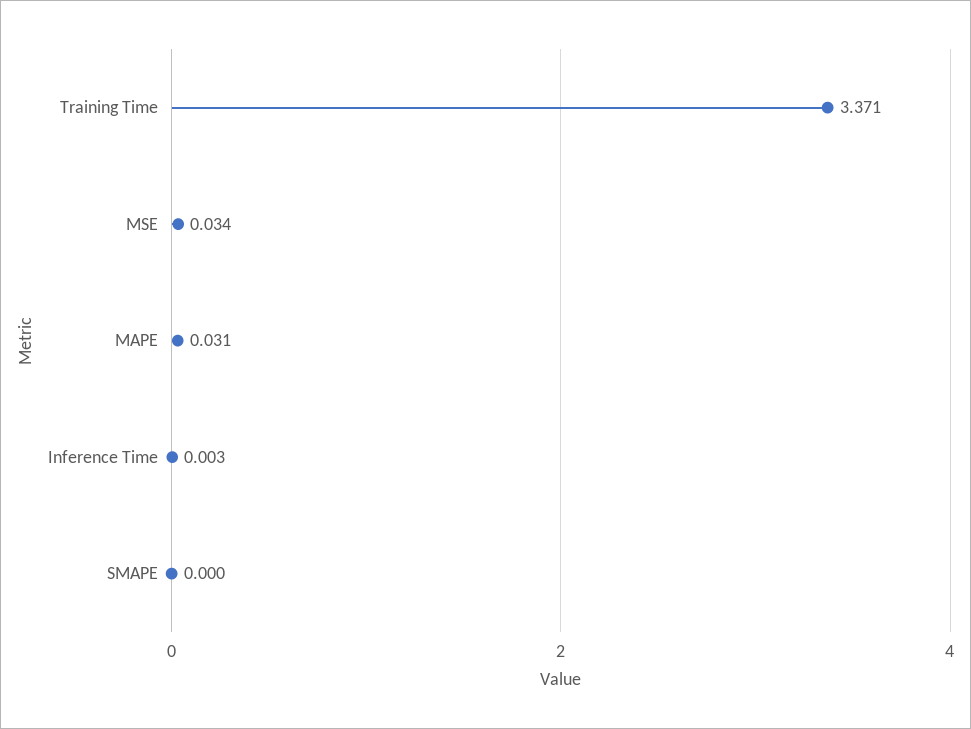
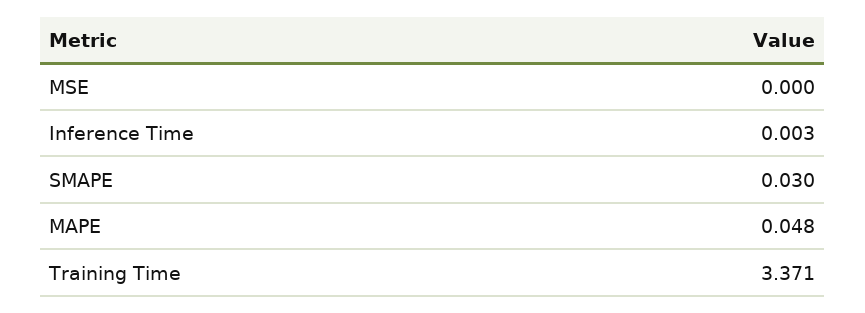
MSE: 0.034 -> 0
MAPE: 0.031 -> 0.048
SMAPE: 0 -> 0.03

